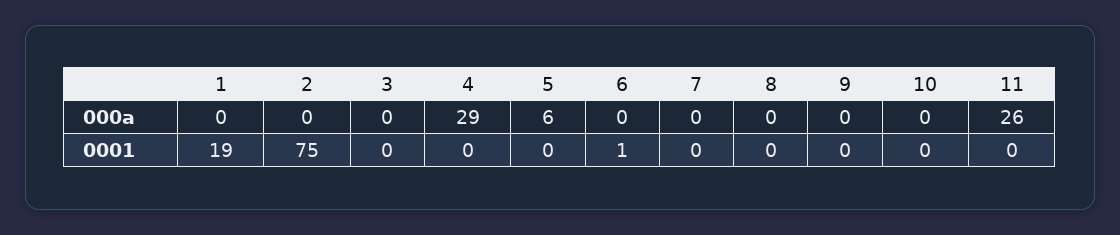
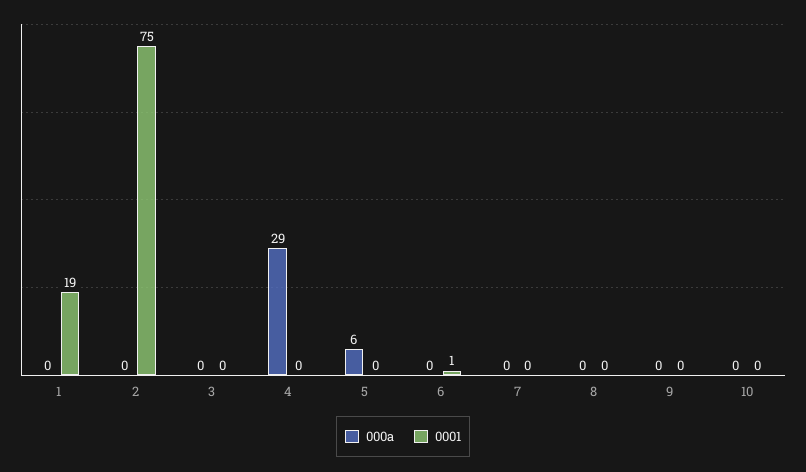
000a, 11: 26 -> none
0001, 11: 0 -> none

